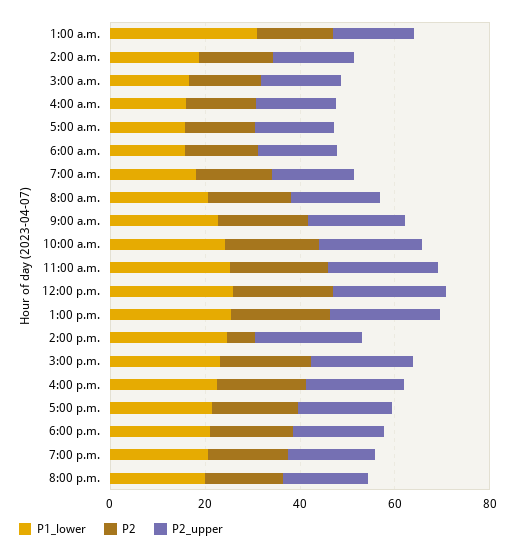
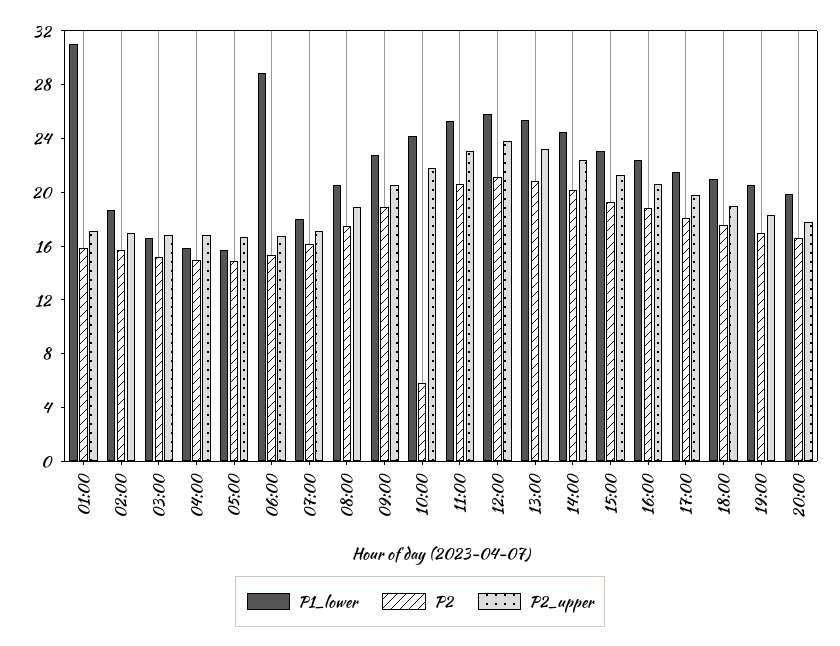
P1_lower, 6:00 a.m.: 15 -> 29
P2, 10:00 a.m.: 20 -> 6
P2, 2:00 p.m.: 5 -> 20

